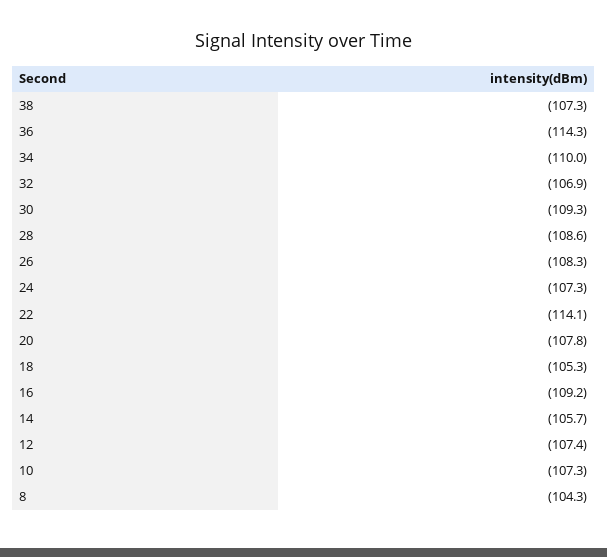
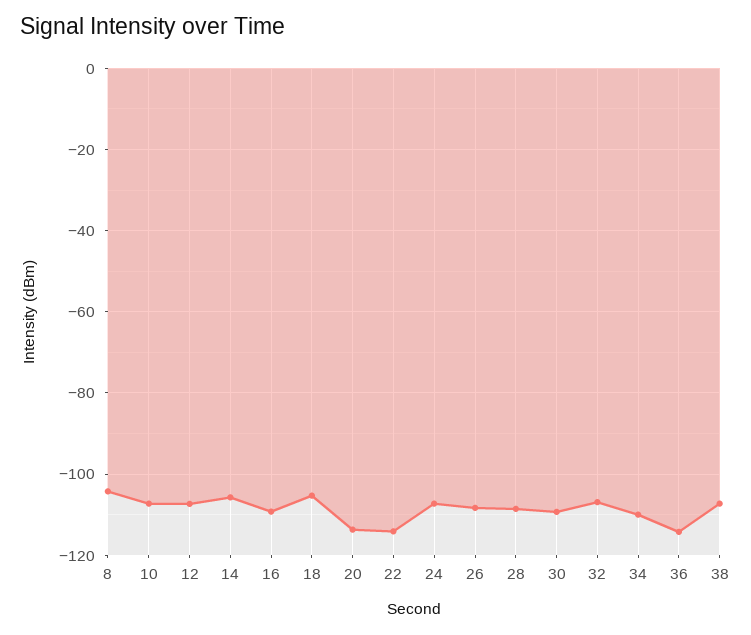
20: -107.8 -> -114

